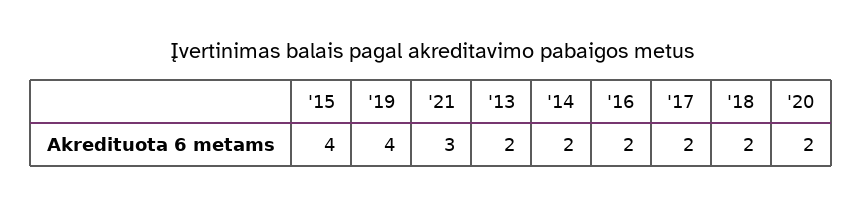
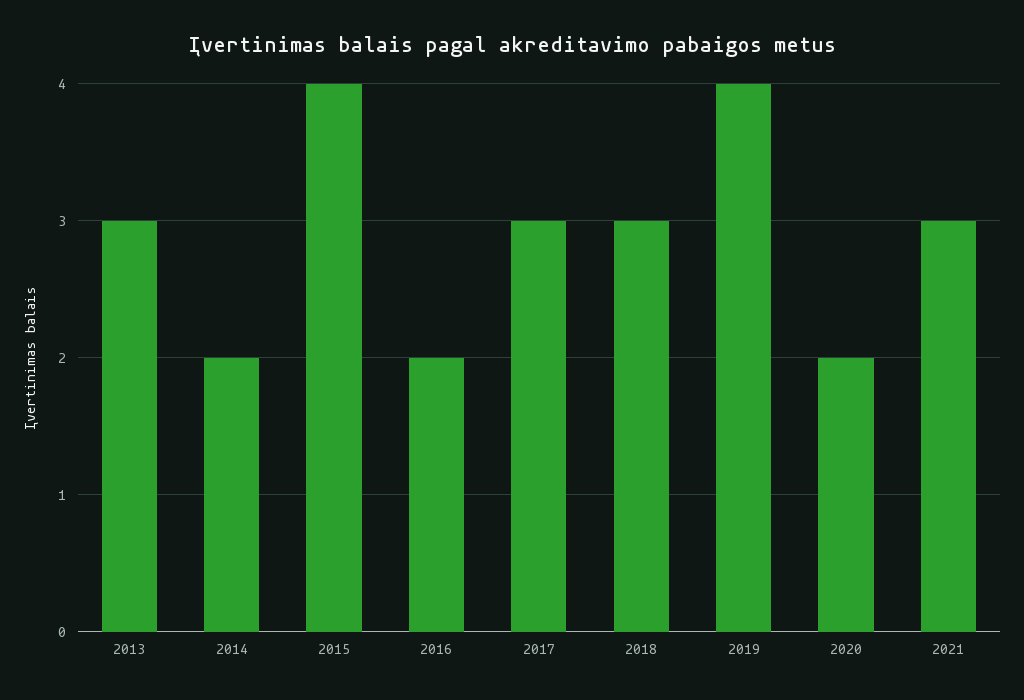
'13: 2 -> 3
'17: 2 -> 3
'18: 2 -> 3

